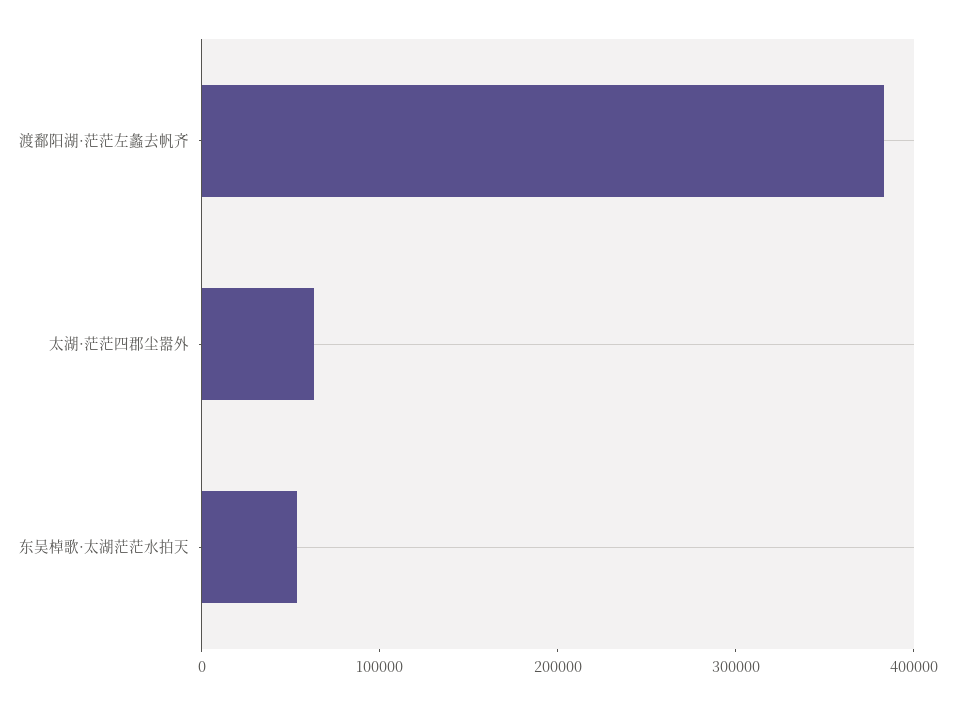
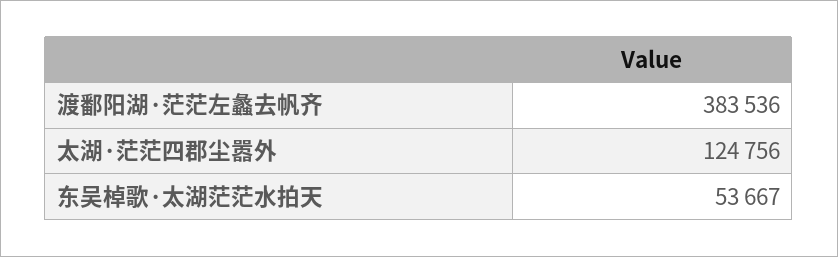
太湖·茫茫四郡尘嚣外: 60000 -> 124756

